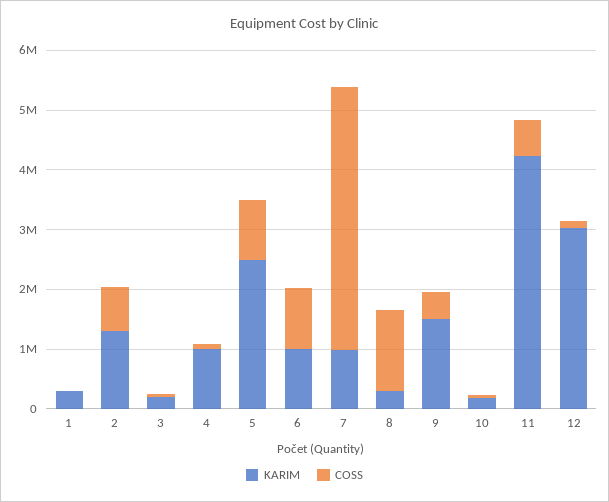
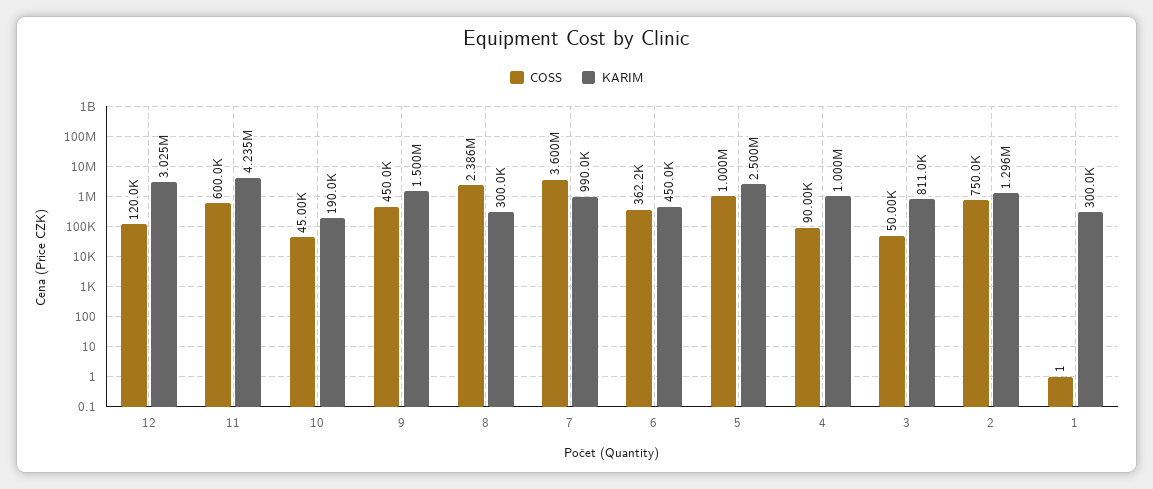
KARIM, 3: 200000 -> 811000
KARIM, 6: 1000000 -> 450000
COSS, 6: 1000000 -> 362200
COSS, 7: 4400000 -> 3600000
COSS, 8: 1400000 -> 2386000

